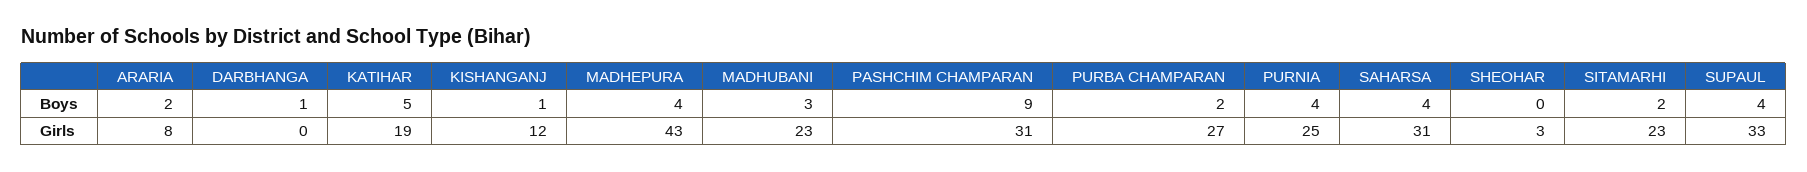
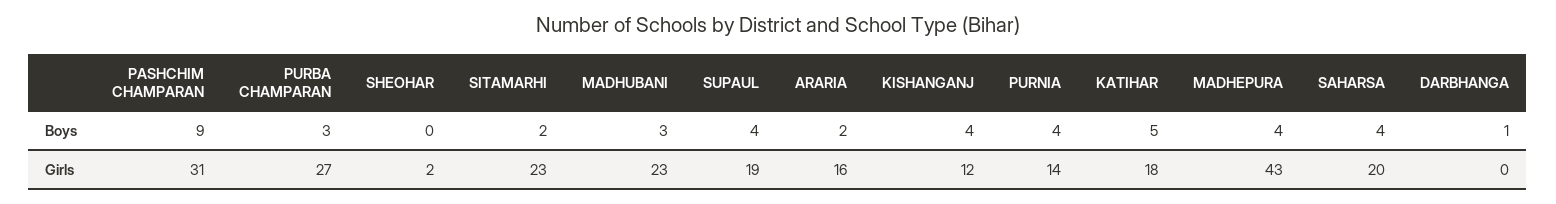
KISHANGANJ, Boys: 1 -> 4
PURBA CHAMPARAN, Boys: 2 -> 3
ARARIA, Girls: 8 -> 16
KATIHAR, Girls: 19 -> 18
PURNIA, Girls: 25 -> 14
SAHARSA, Girls: 31 -> 20
SHEOHAR, Girls: 3 -> 2
SUPAUL, Girls: 33 -> 19

